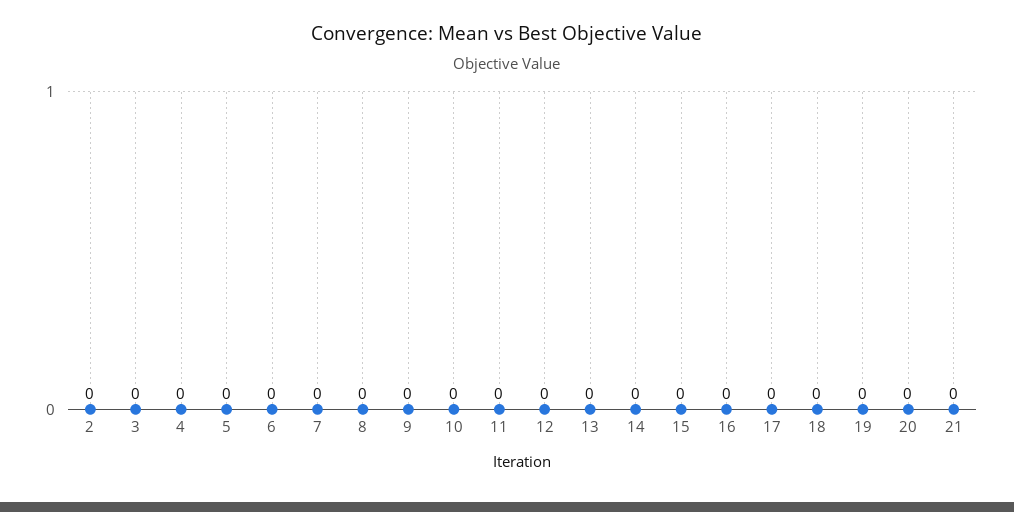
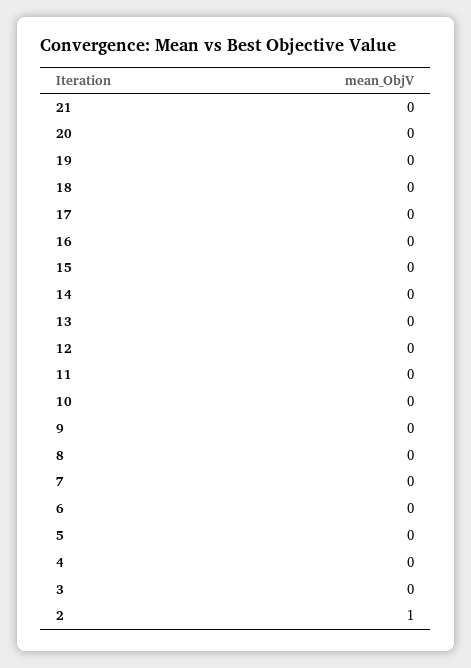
2: 0 -> 1

